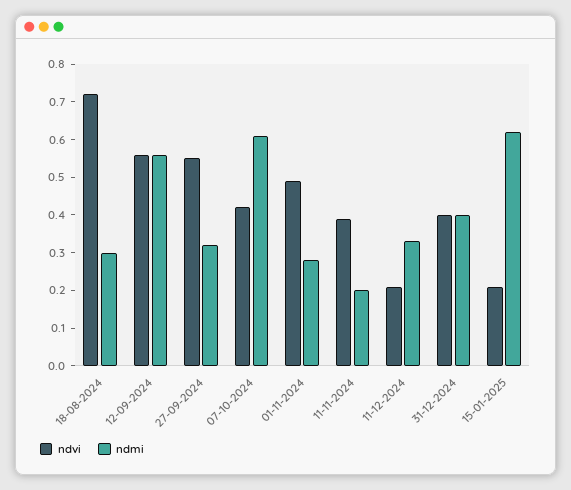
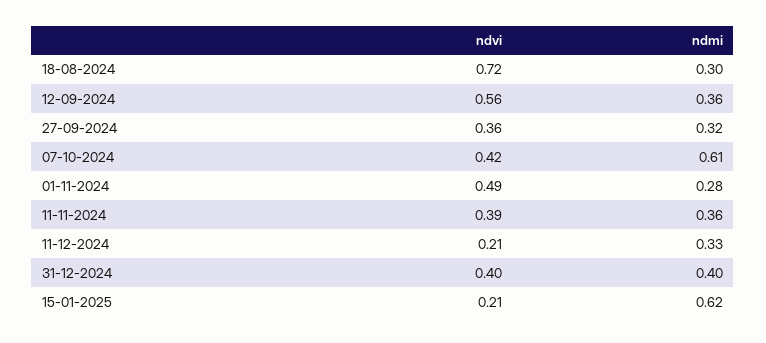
ndmi, 12-09-2024: 0.55 -> 0.36
ndvi, 27-09-2024: 0.55 -> 0.36
ndmi, 11-11-2024: 0.2 -> 0.36

